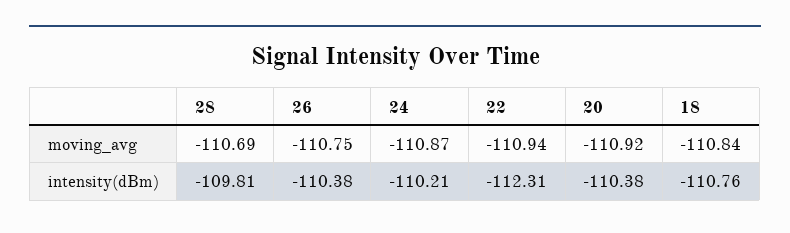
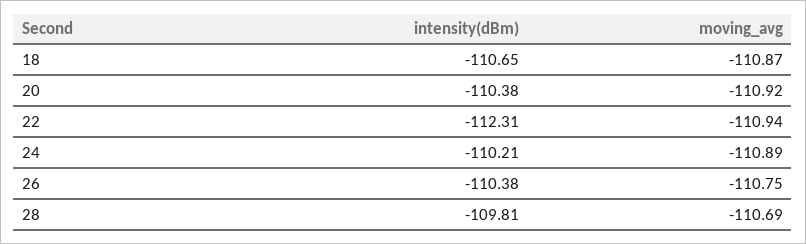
24, moving_avg: -110.87 -> -110.89
18, moving_avg: -110.84 -> -110.87
18, intensity(dBm): -110.76 -> -110.65

